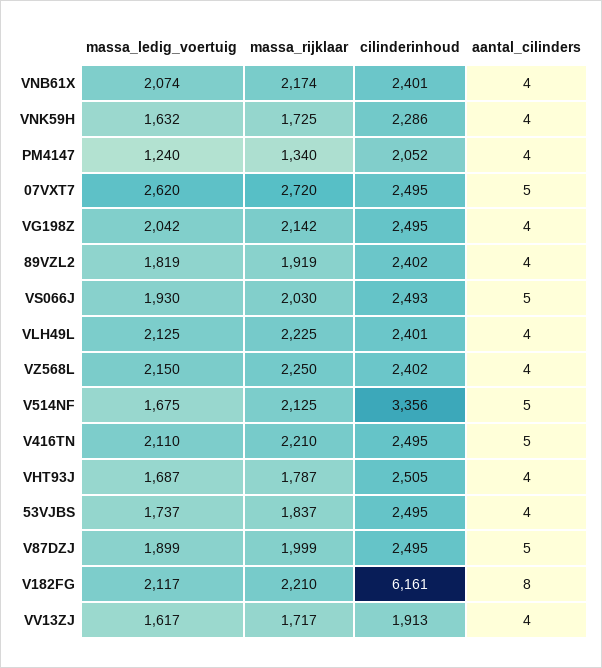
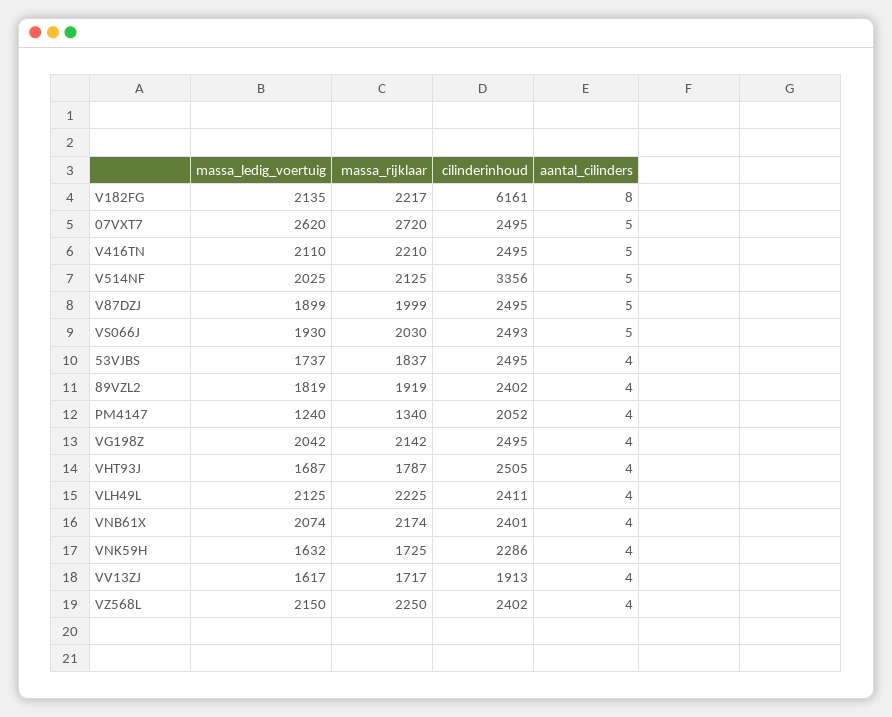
cilinderinhoud, VLH49L: 2401 -> 2411
massa_ledig_voertuig, V514NF: 1675 -> 2025
massa_ledig_voertuig, V182FG: 2117 -> 2135
massa_rijklaar, V182FG: 2210 -> 2217

